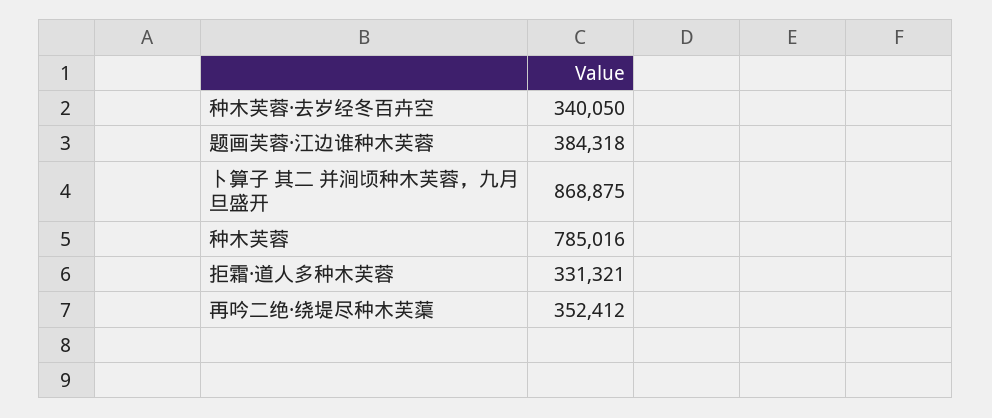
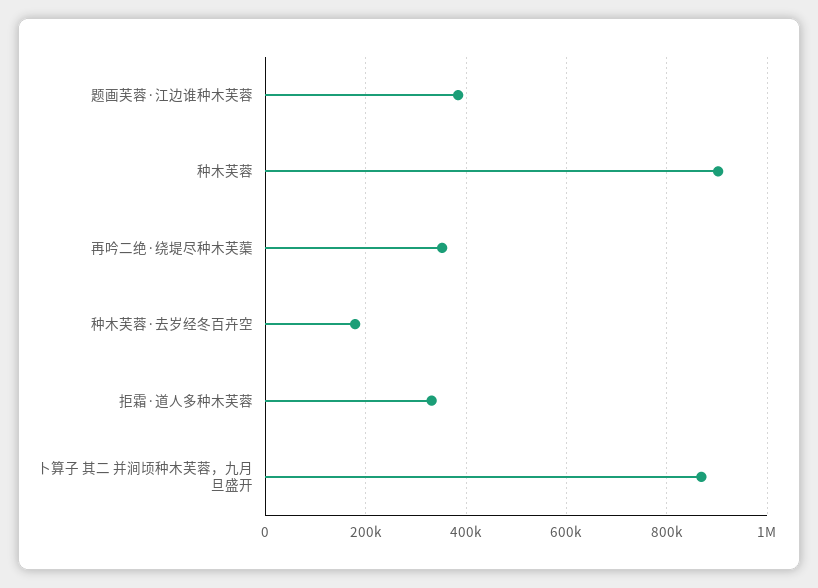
种木芙蓉·去岁经冬百卉空: 340050 -> 180000
种木芙蓉: 785016 -> 900000

